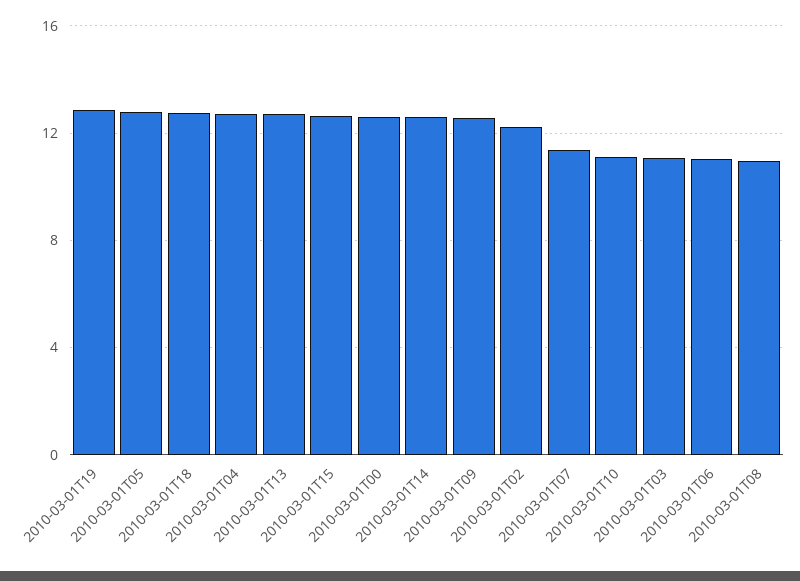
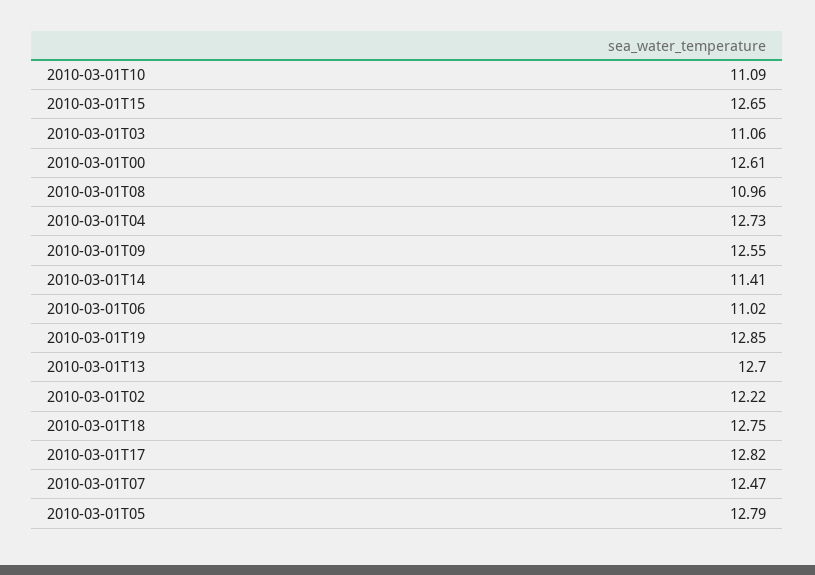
2010-03-01T14: 12.5 -> 11.41
2010-03-01T07: 11.5 -> 12.47
2010-03-01T17: none -> 12.82

